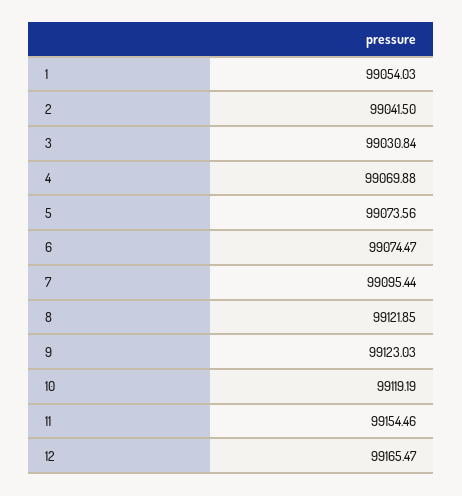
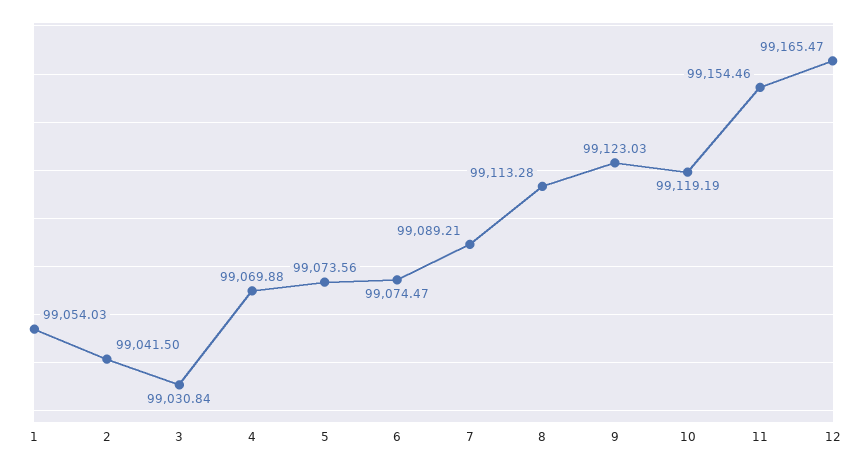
7: 99095.44 -> 99089.21
8: 99121.85 -> 99113.28

